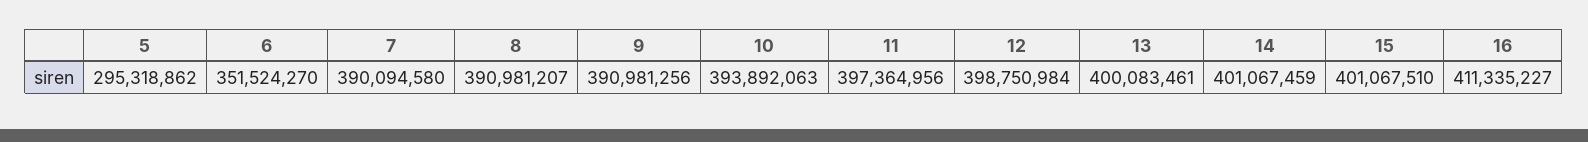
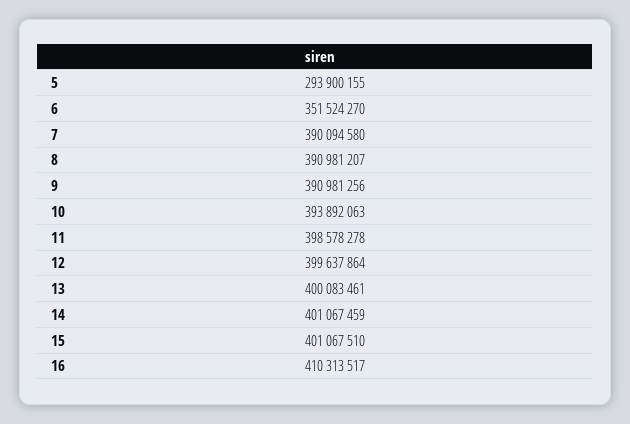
5: 295318862 -> 293900155
11: 397364956 -> 398578278
12: 398750984 -> 399637864
16: 411335227 -> 410313517

